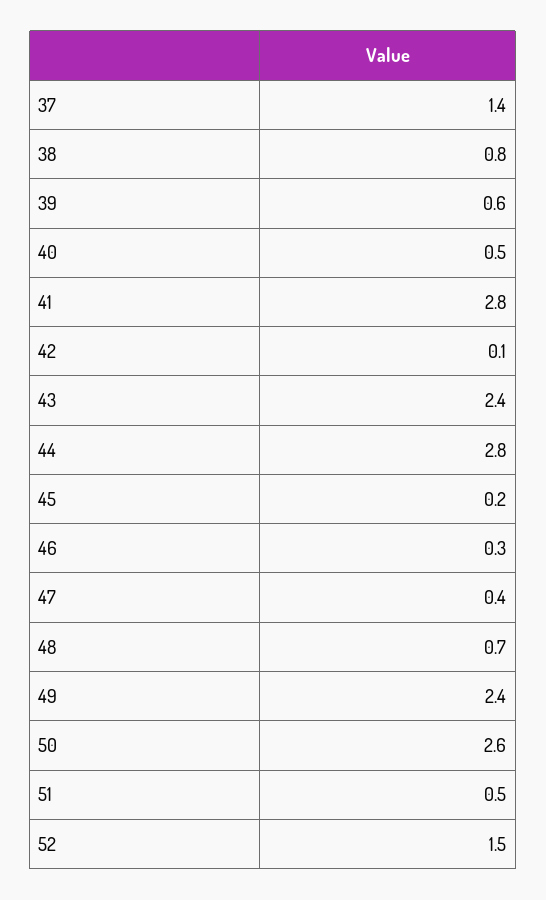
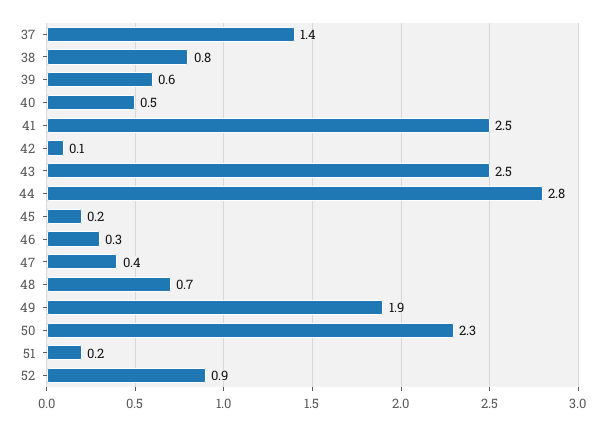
41: 2.8 -> 2.5
43: 2.4 -> 2.5
49: 2.4 -> 1.9
50: 2.6 -> 2.3
51: 0.5 -> 0.2
52: 1.5 -> 0.9

